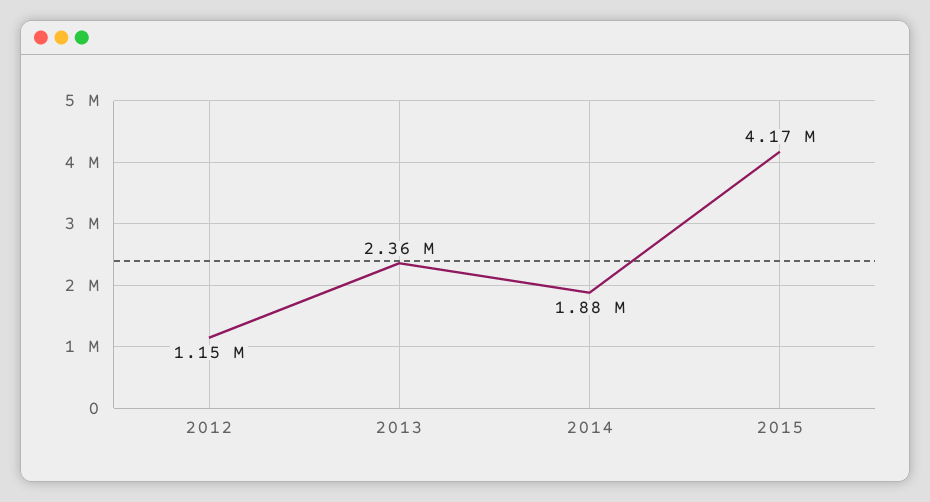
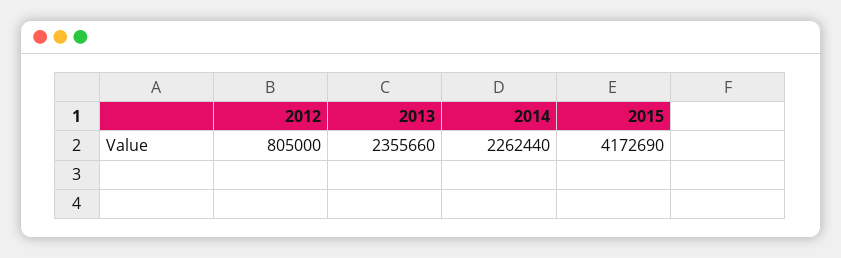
2012: 1150000 -> 805000
2014: 1880000 -> 2262440

